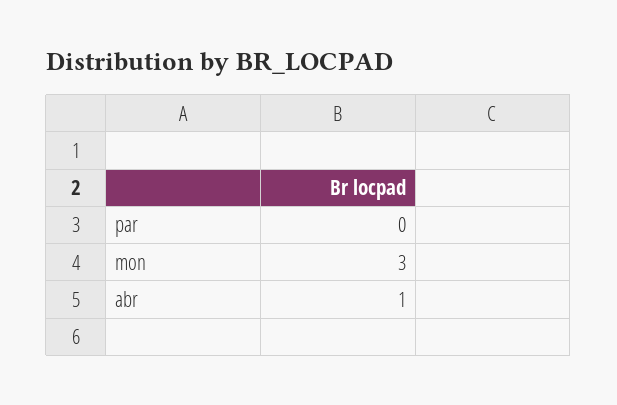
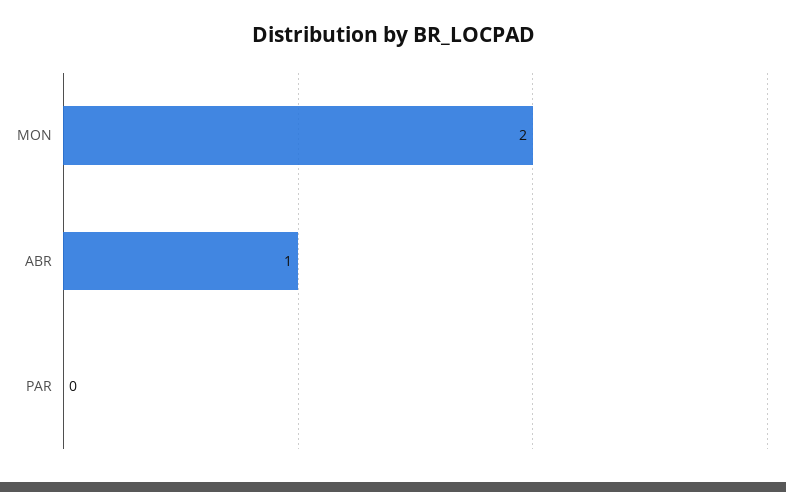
mon: 3 -> 2

